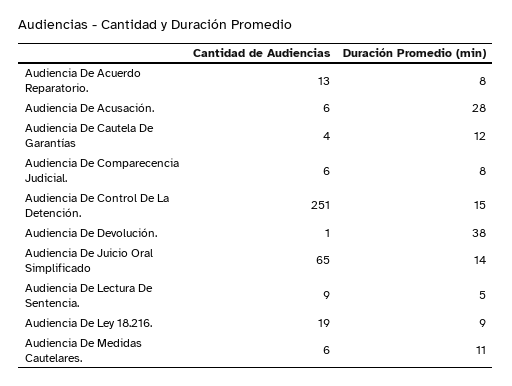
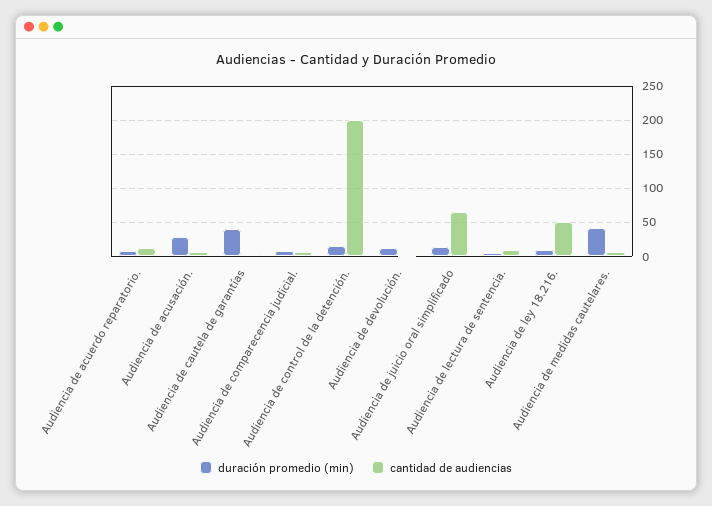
Duración Promedio (min), Audiencia De Cautela De Garantías: 12 -> 40
Cantidad de Audiencias, Audiencia De Control De La Detención.: 251 -> 200
Duración Promedio (min), Audiencia De Devolución.: 38 -> 10
Cantidad de Audiencias, Audiencia De Ley 18.216.: 19 -> 50
Duración Promedio (min), Audiencia De Medidas Cautelares.: 11 -> 40

